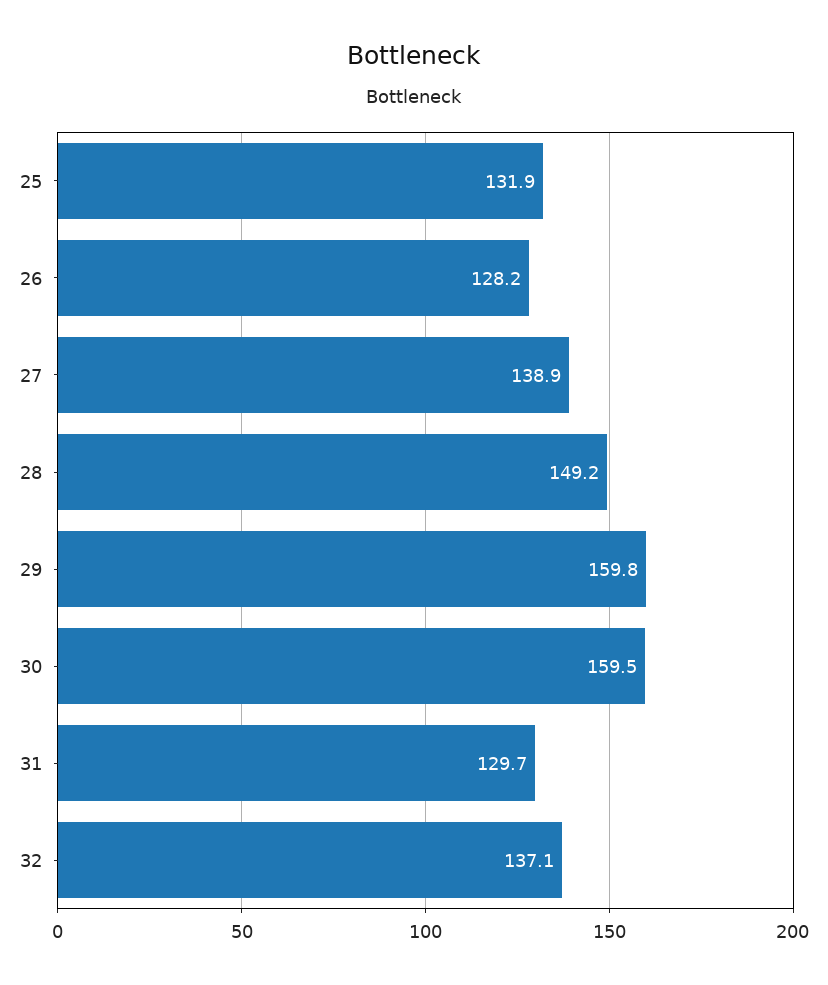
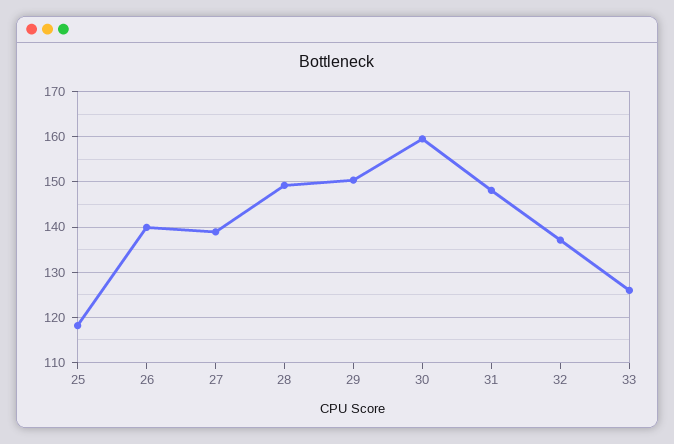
25: 131.9 -> 118
26: 128.2 -> 140
29: 159.8 -> 150
31: 129.7 -> 148
33: none -> 126

